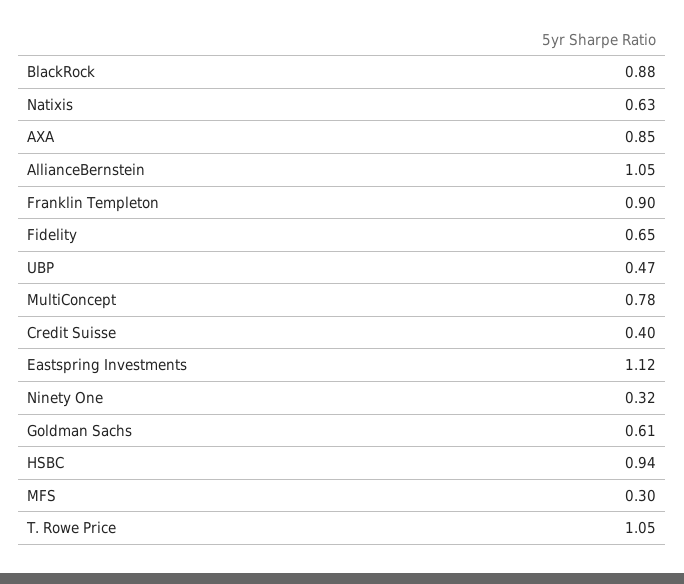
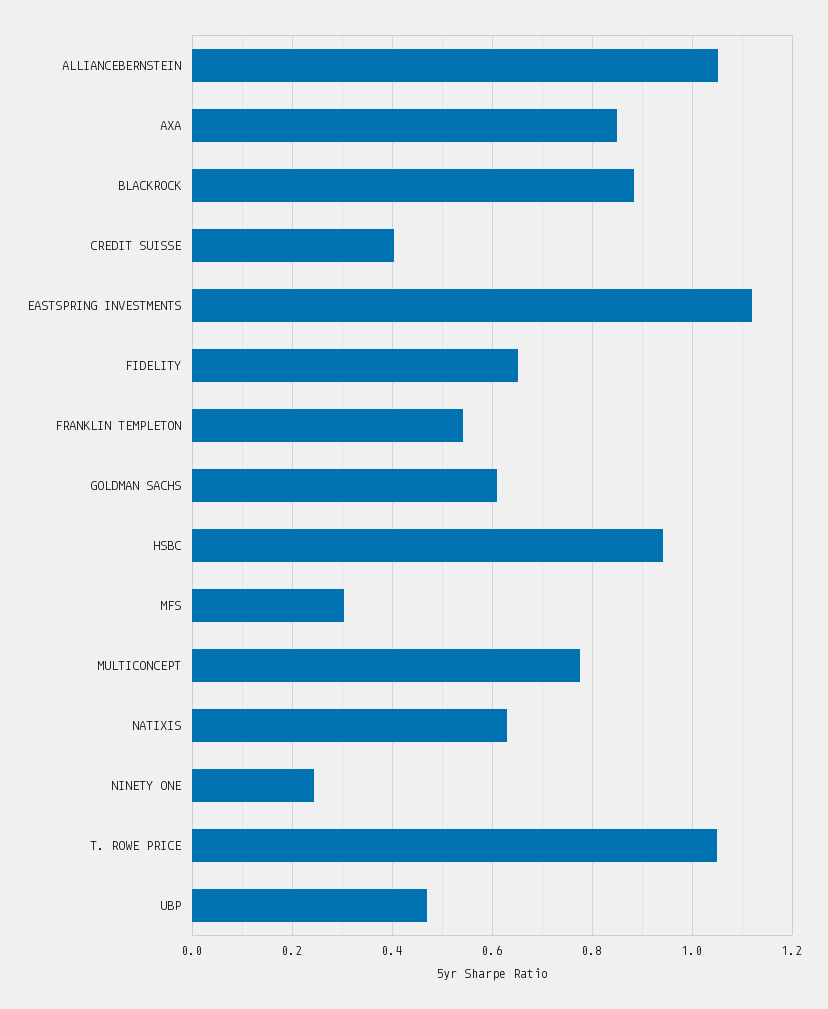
Franklin Templeton: 0.9 -> 0.54
Ninety One: 0.32 -> 0.24

